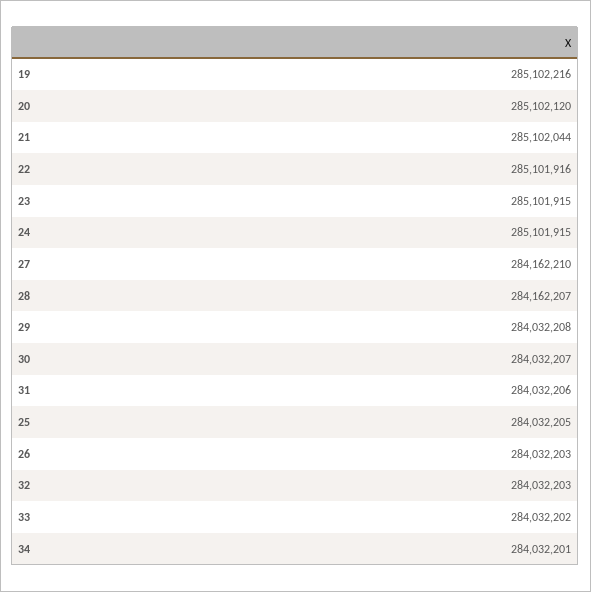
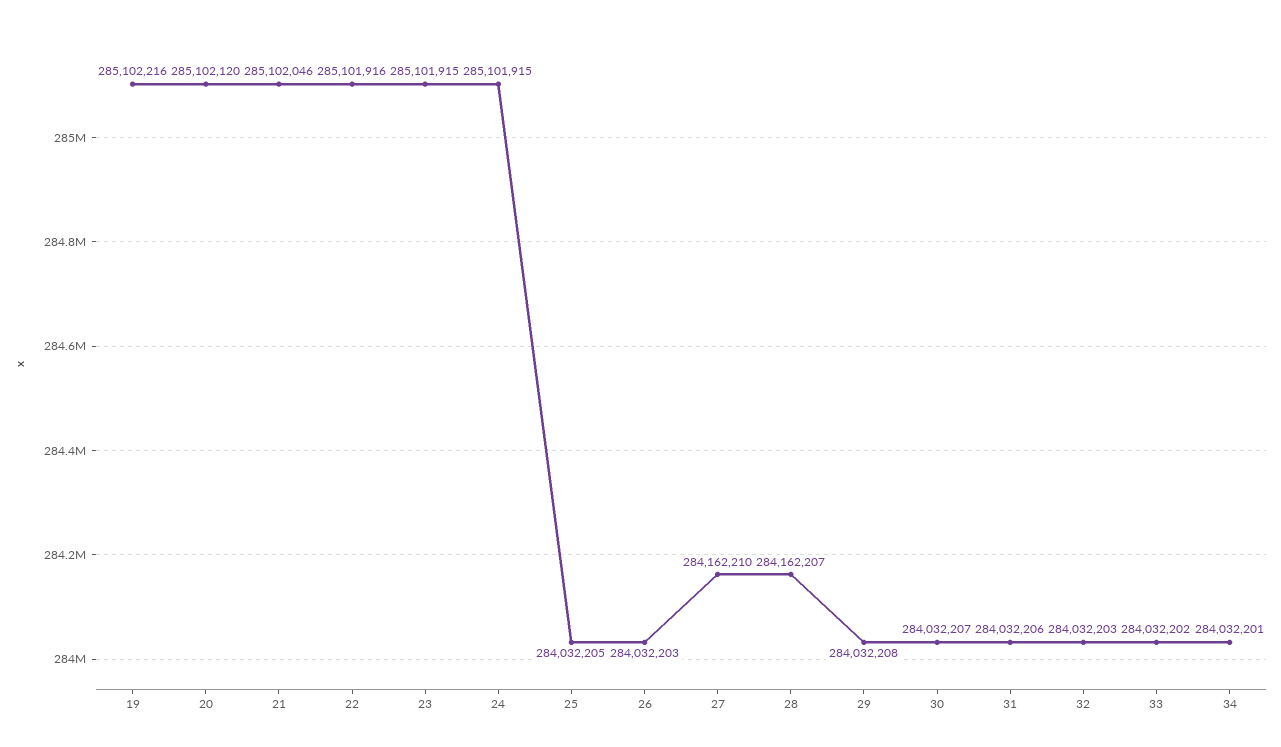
21: 285102044 -> 285102046

